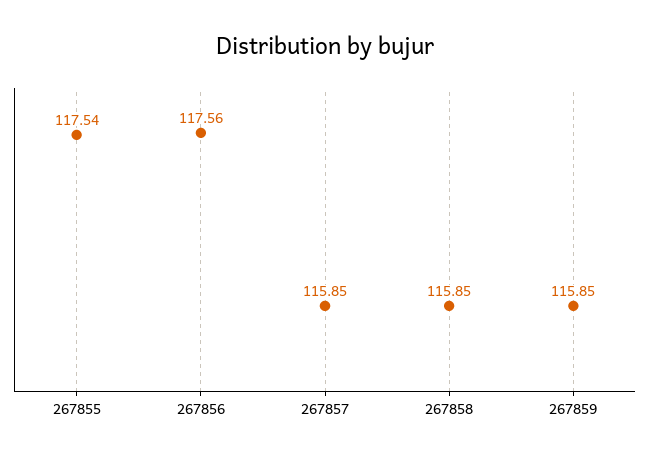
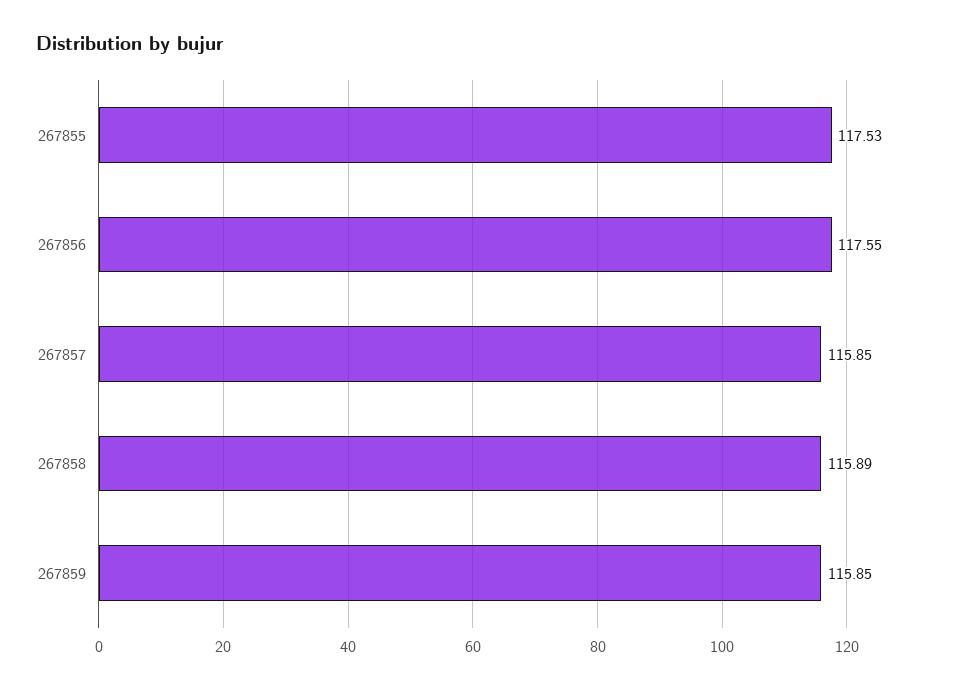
267855: 117.54 -> 117.53
267856: 117.56 -> 117.55
267858: 115.85 -> 115.89

